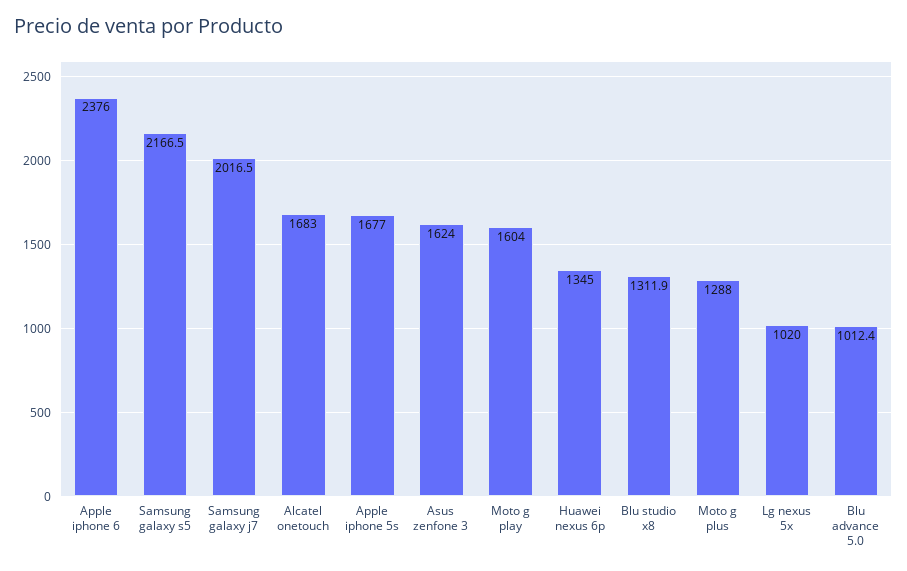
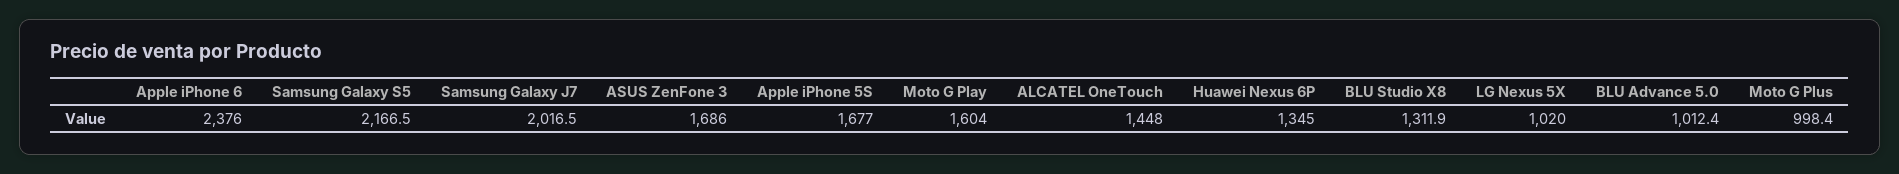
Alcatel onetouch: 1683 -> 1448
Asus zenfone 3: 1624 -> 1686
Moto g plus: 1288 -> 998.4

